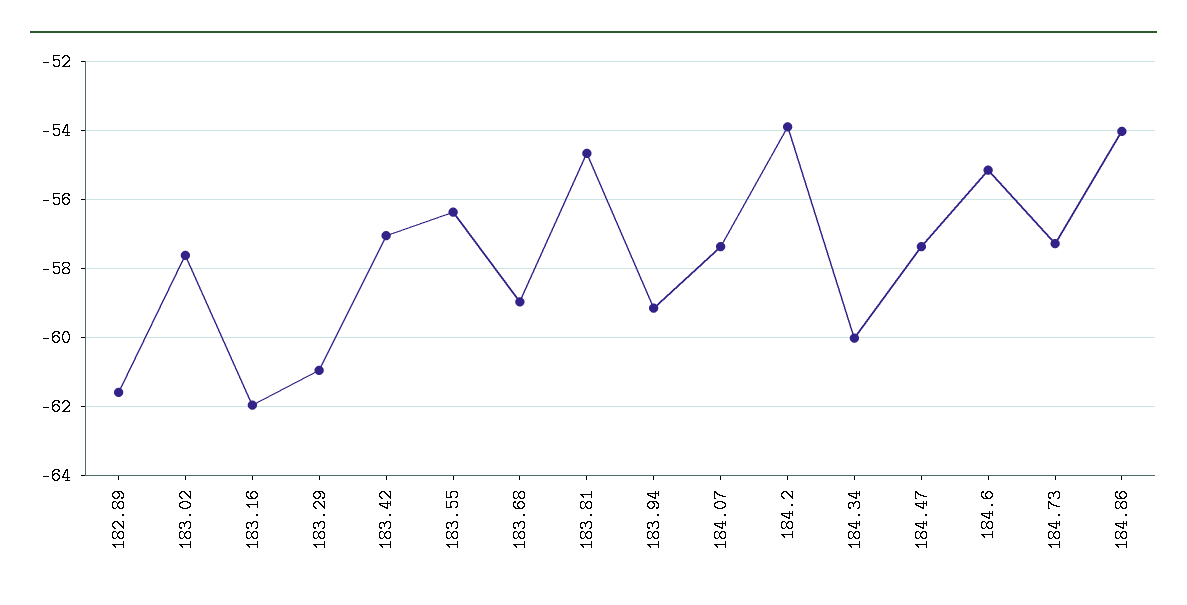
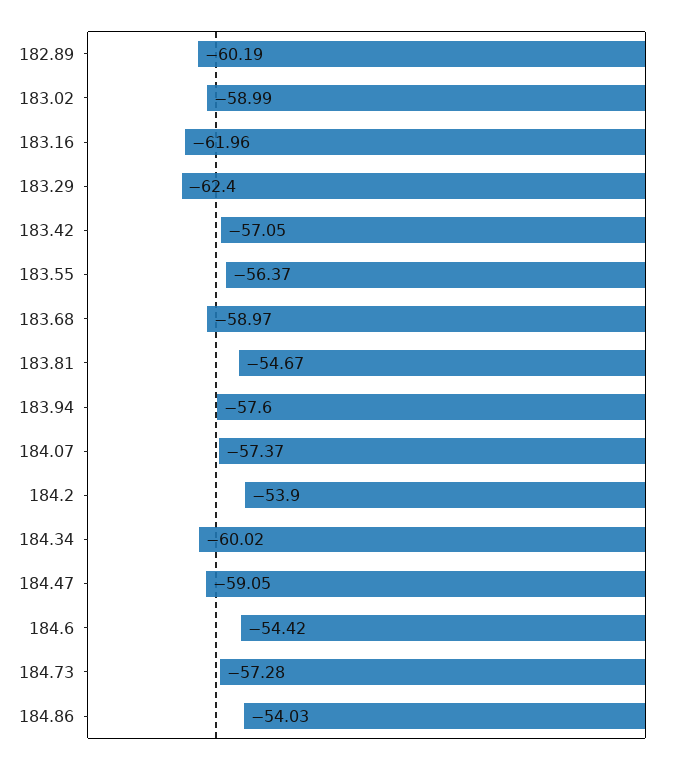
182.89: -61.6 -> -60.19
183.02: -57.6 -> -58.99
183.29: -61 -> -62.4
183.94: -59.2 -> -57.6
184.47: -57.4 -> -59.05
184.6: -55.2 -> -54.42

